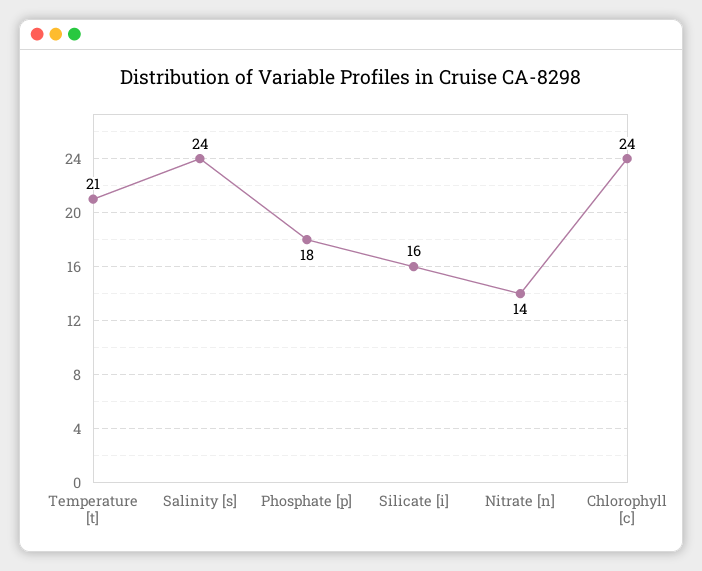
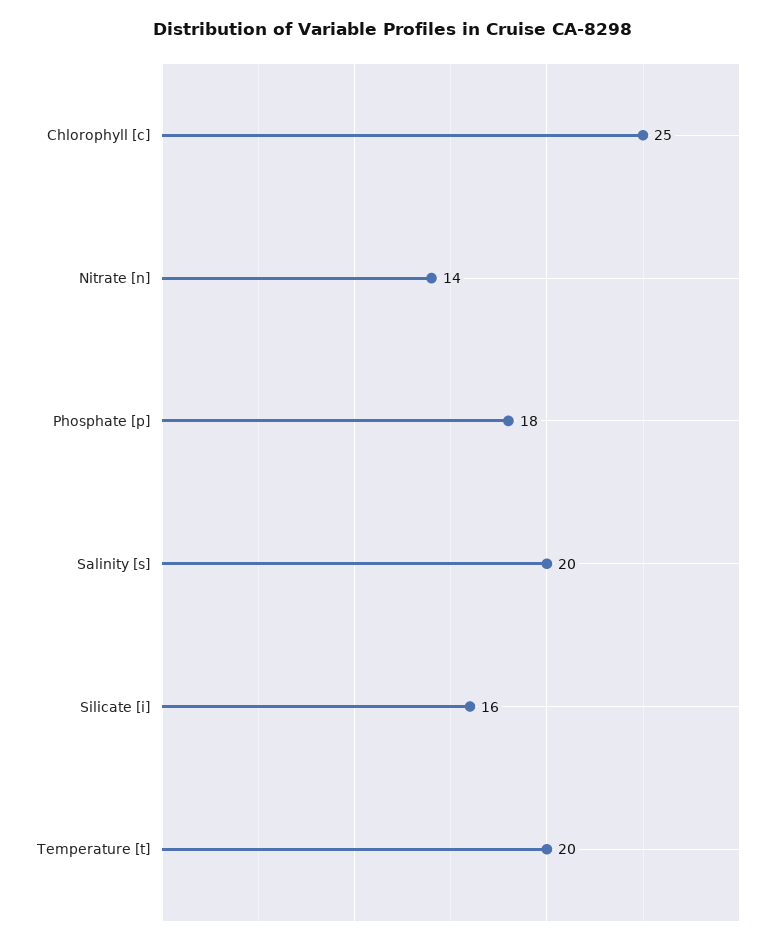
Temperature [t]: 21 -> 20
Salinity [s]: 24 -> 20
Chlorophyll [c]: 24 -> 25

